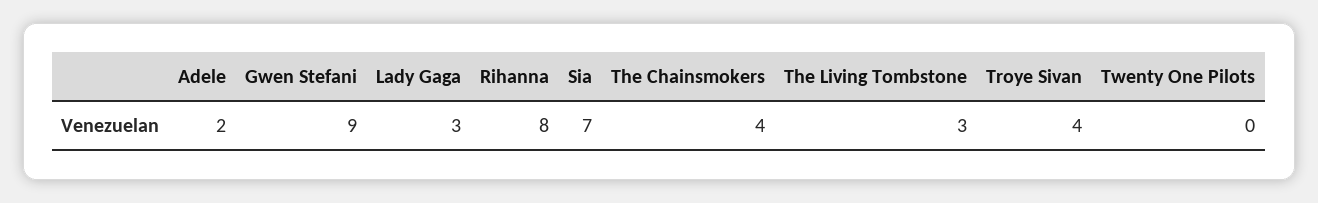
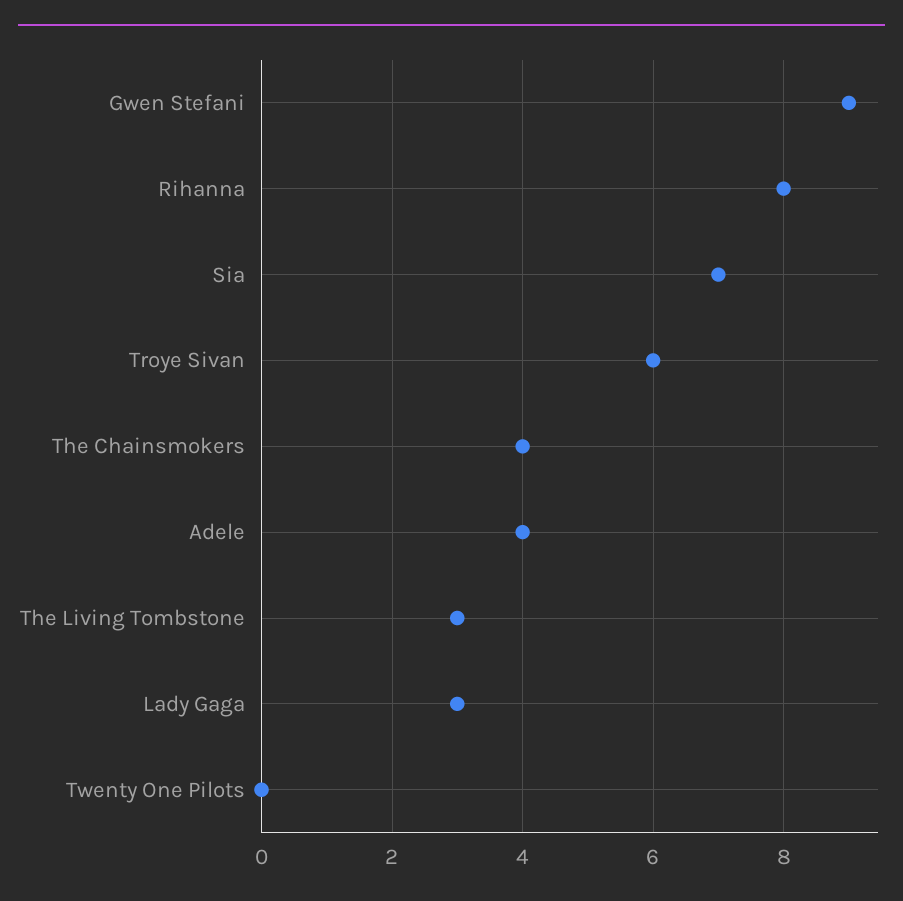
Adele: 2 -> 4
Troye Sivan: 4 -> 6

